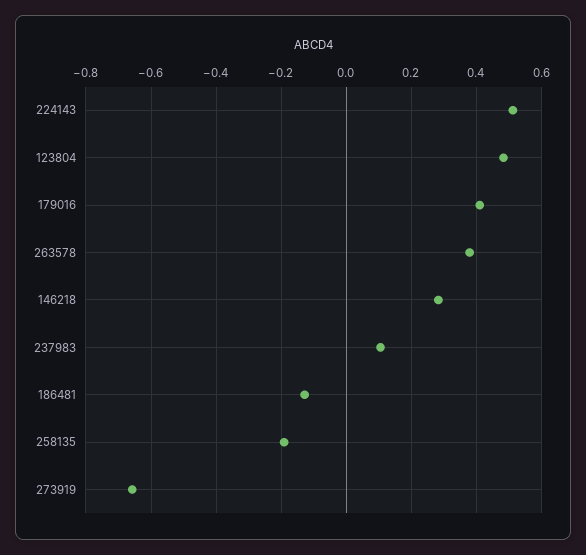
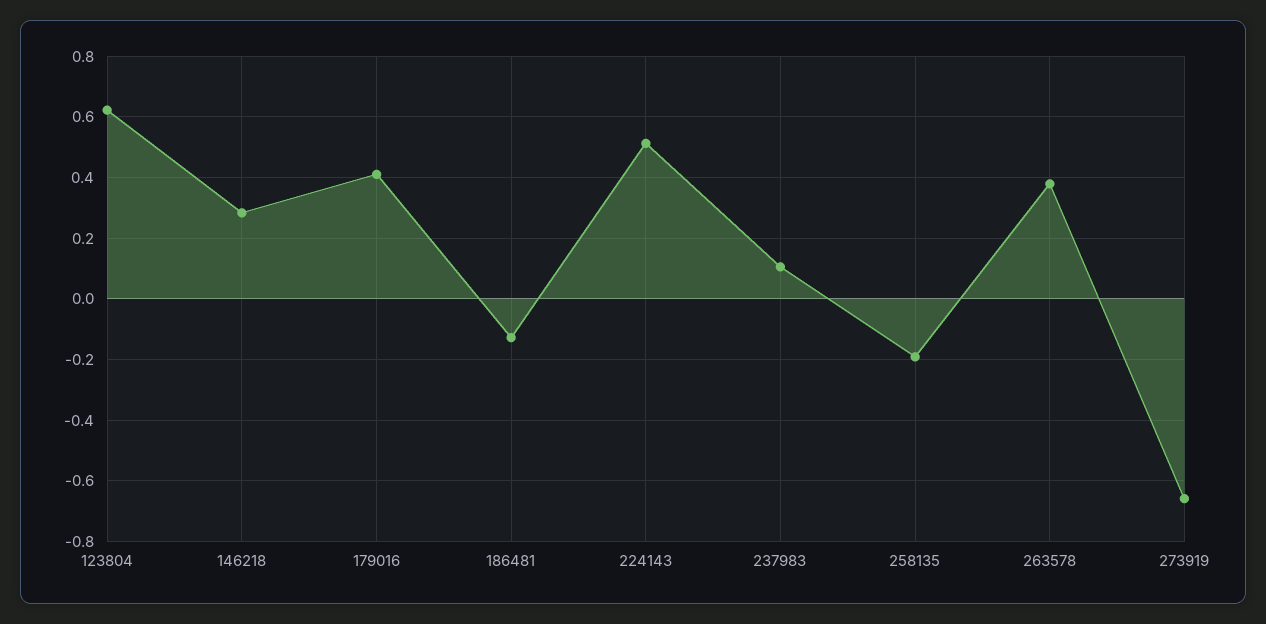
123804: 0.48 -> 0.62

